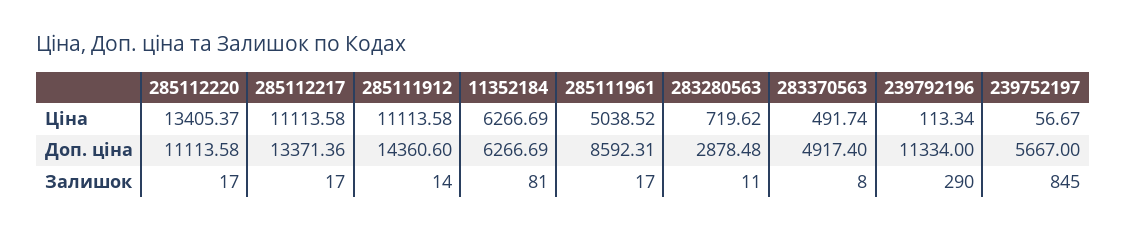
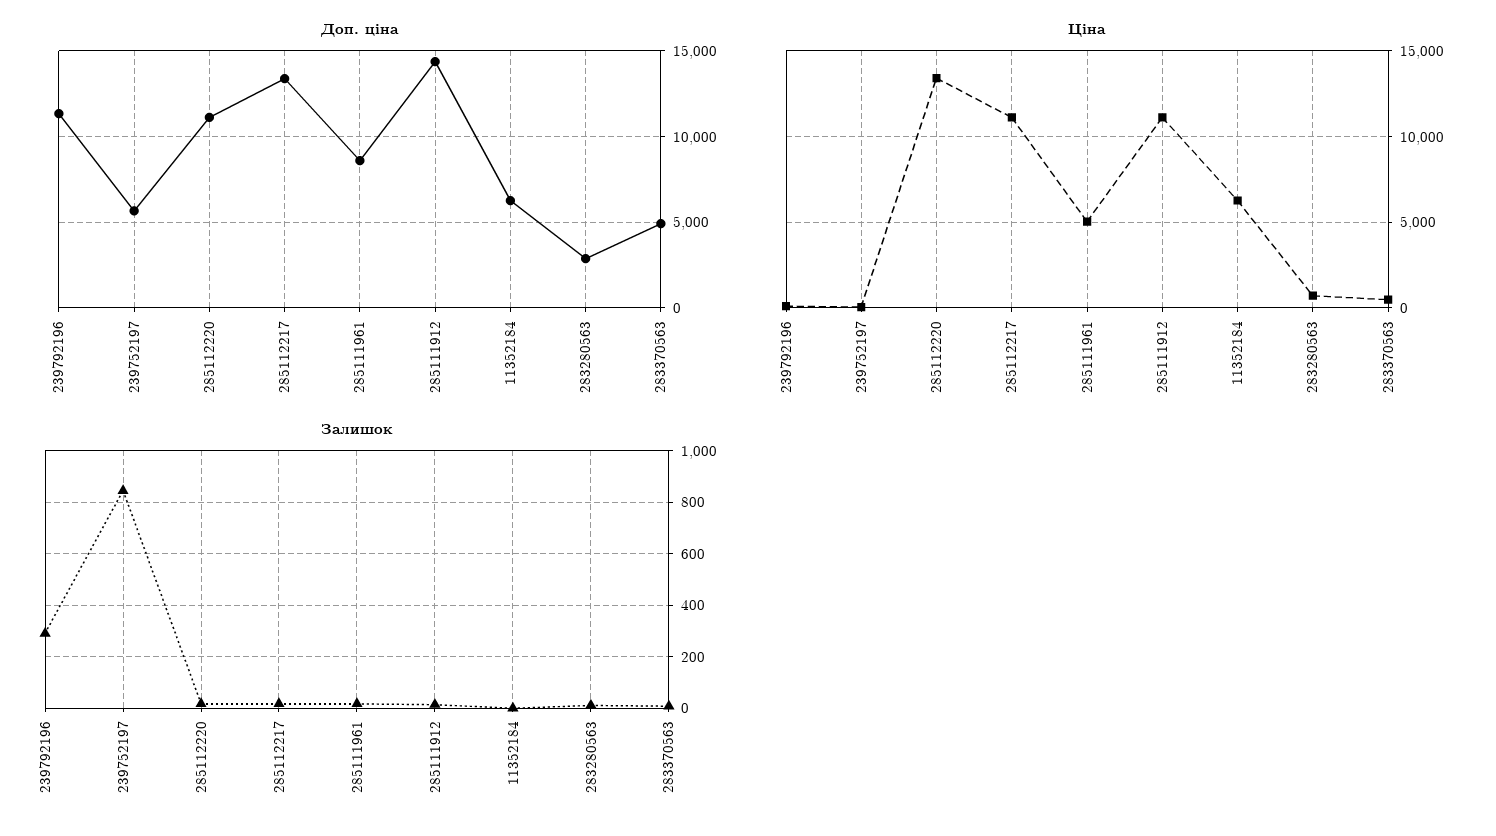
Залишок, 11352184: 81 -> 0

